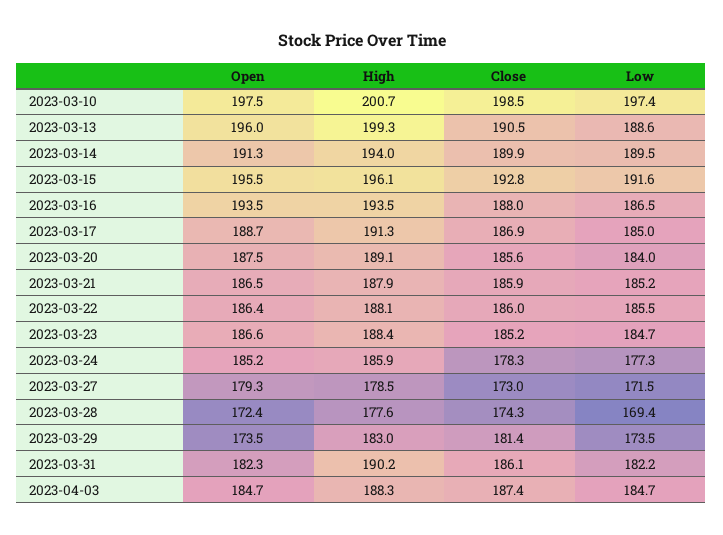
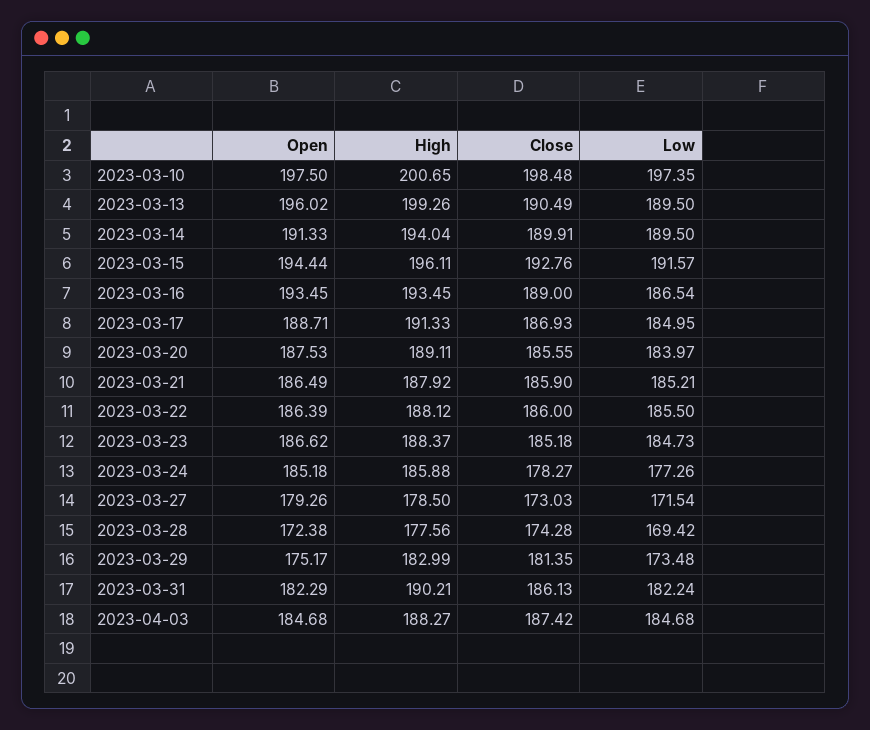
Low, 2023-03-13: 188.6 -> 189.5
Open, 2023-03-15: 195.5 -> 194.44
Close, 2023-03-16: 188 -> 189
Open, 2023-03-29: 173.5 -> 175.17

